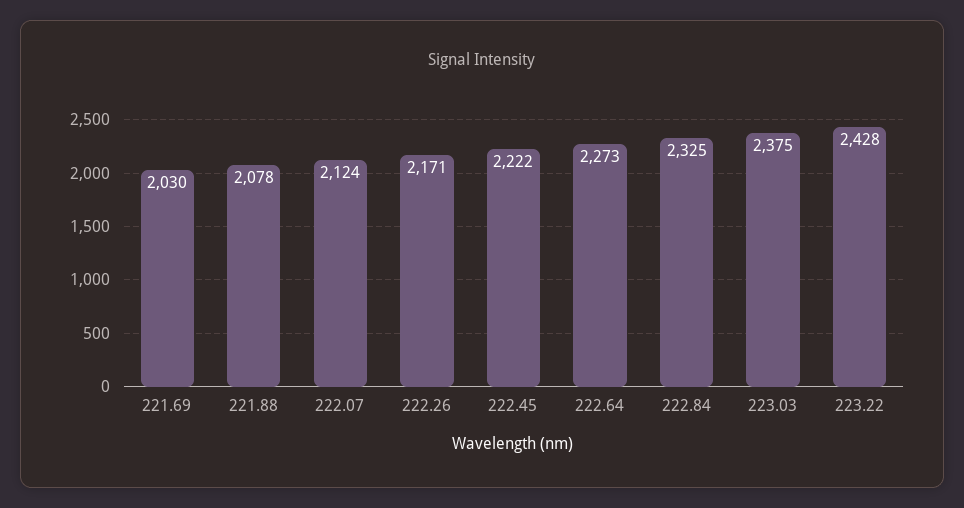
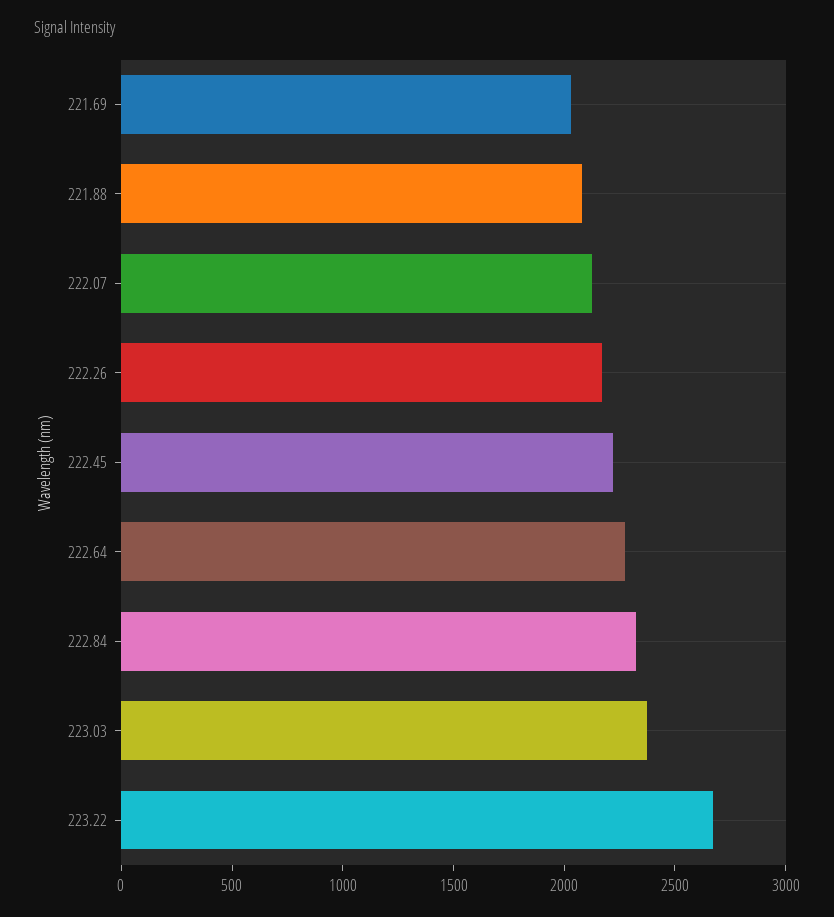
223.22: 2428 -> 2700

